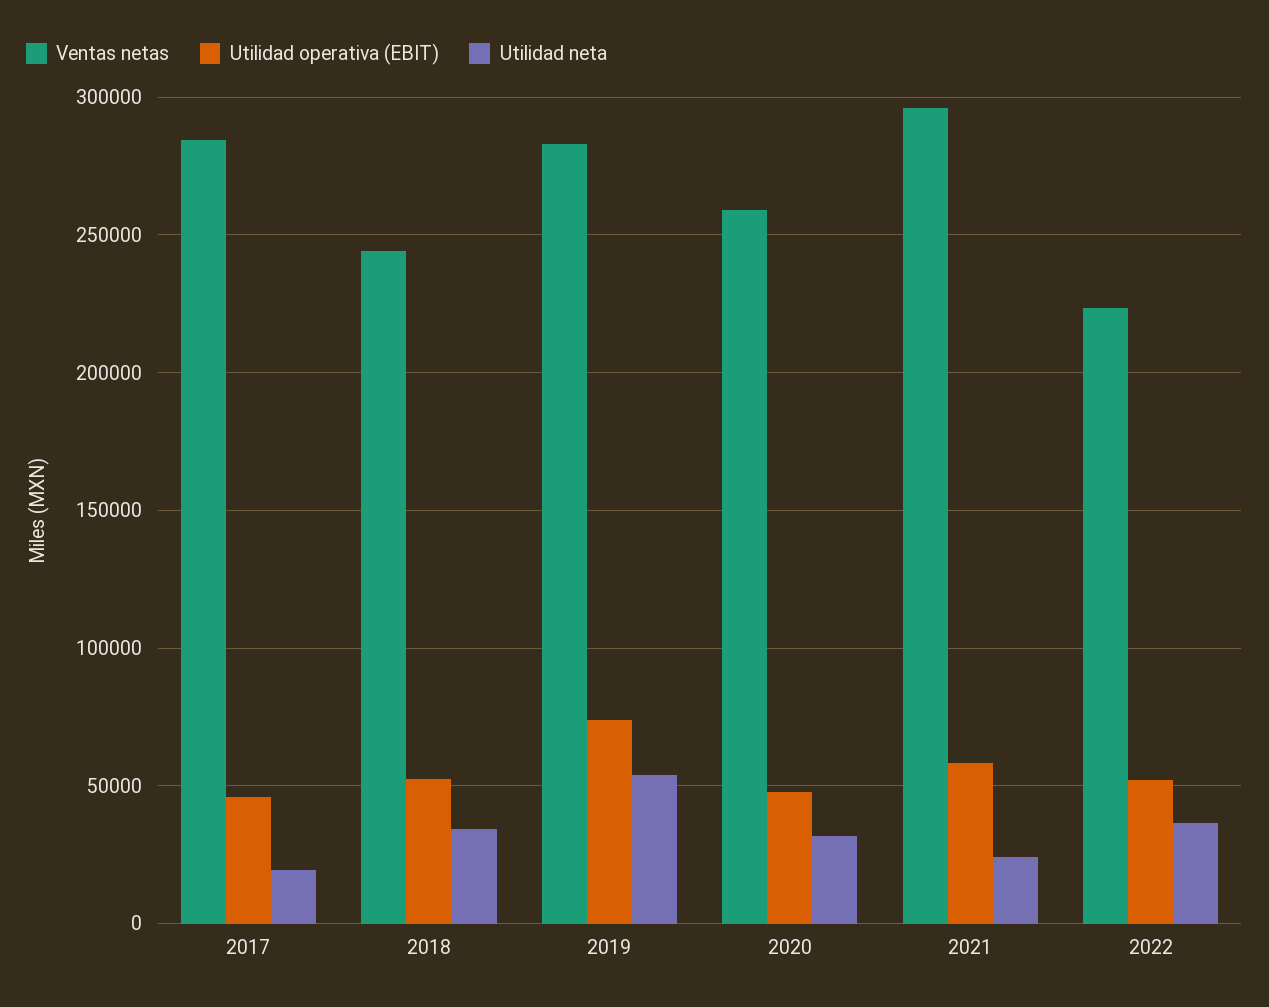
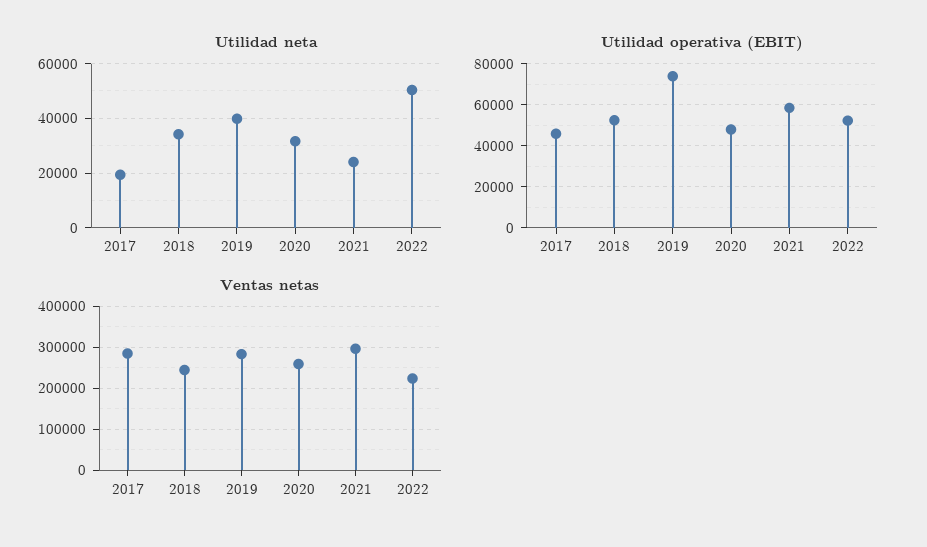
Utilidad neta, 2019: 55000 -> 40000
Utilidad neta, 2022: 35000 -> 50000

